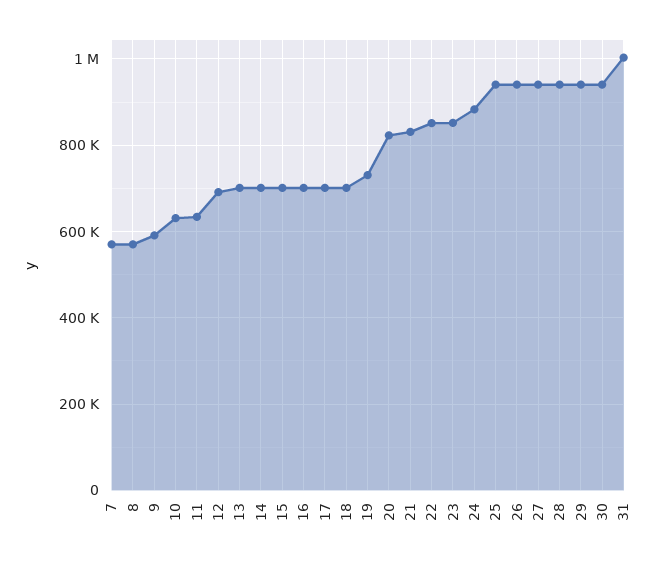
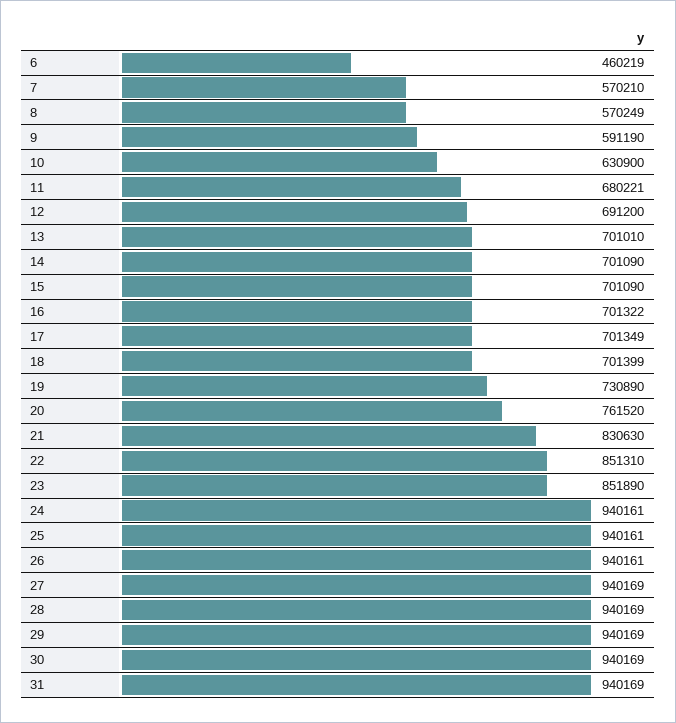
11: 640000 -> 680221
20: 820000 -> 761520
24: 880000 -> 940161
31: 1000000 -> 940169
6: none -> 460219

